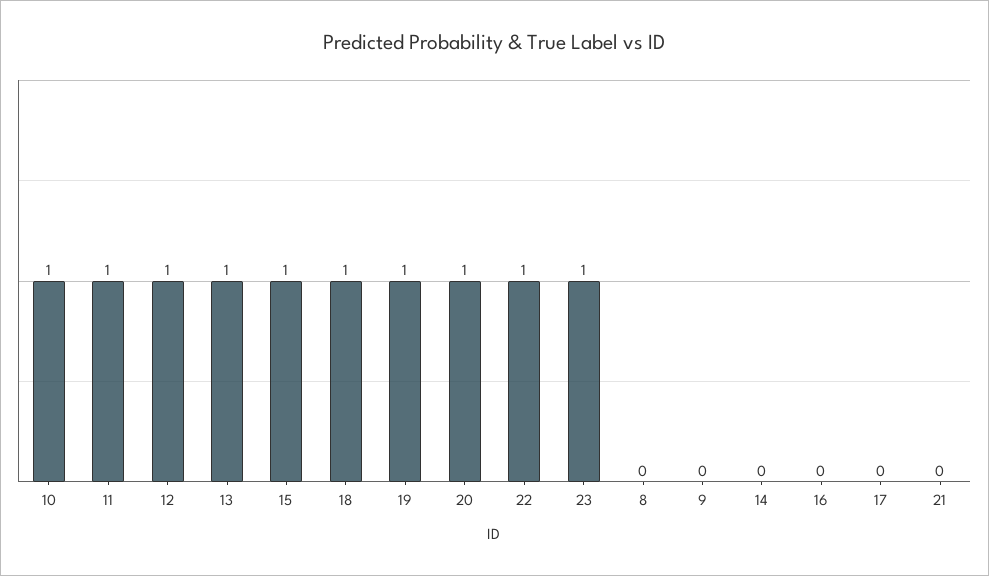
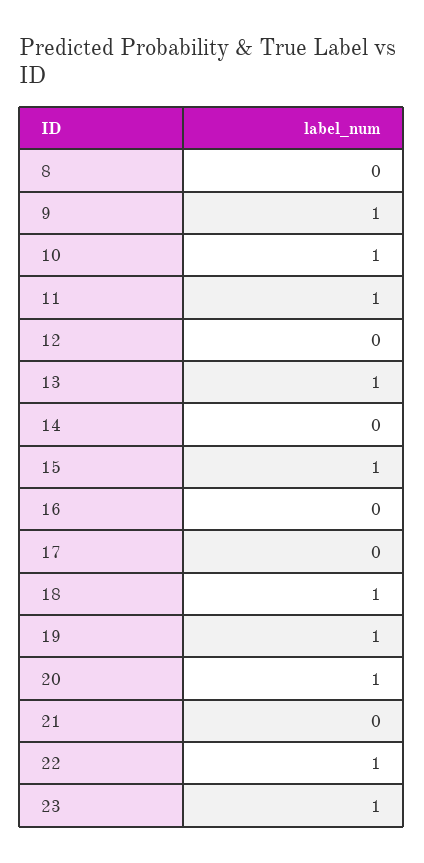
12: 1 -> 0
9: 0 -> 1

